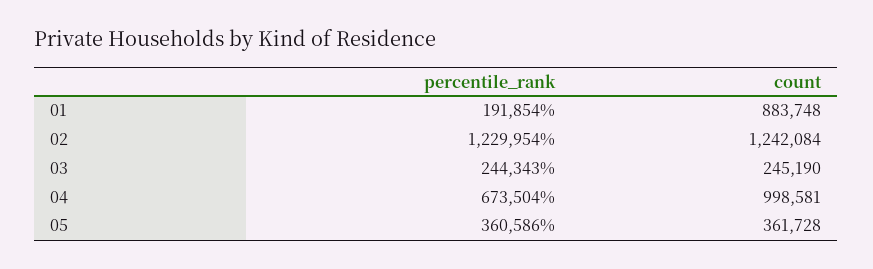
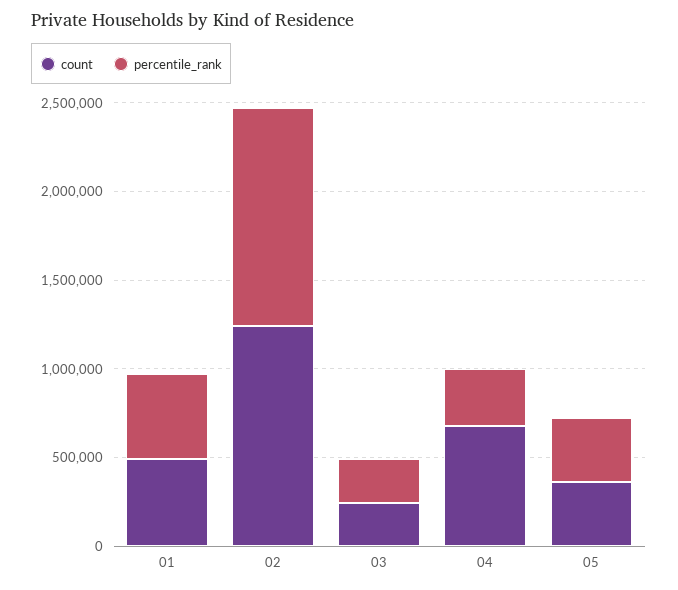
percentile_rank, 01: 191854 -> 500000
count, 01: 883748 -> 500000
percentile_rank, 04: 673504 -> 300000
count, 04: 998581 -> 700000

